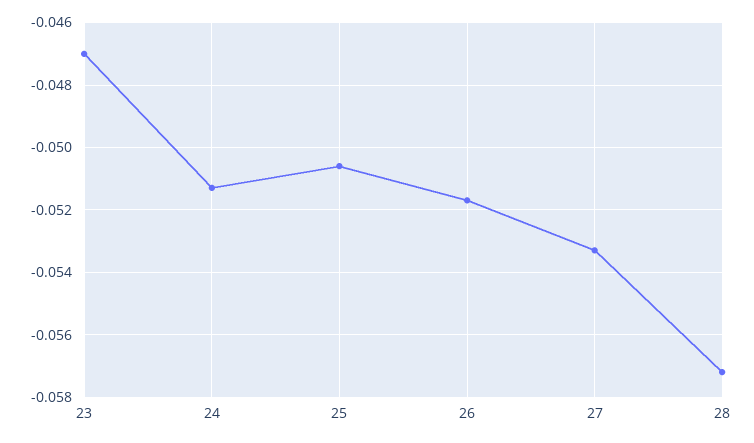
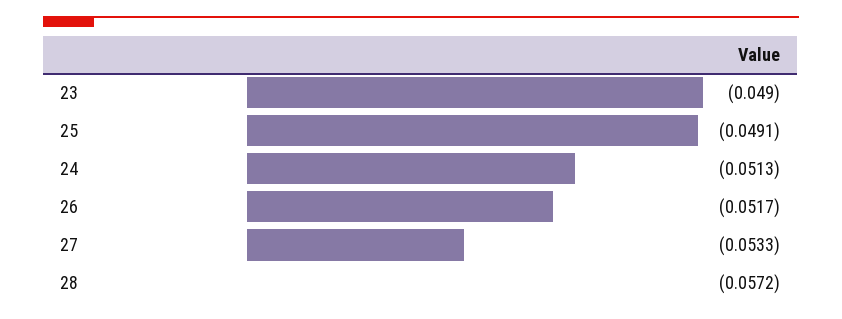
23: -0.047 -> -0.049
25: -0.0505 -> -0.0491

